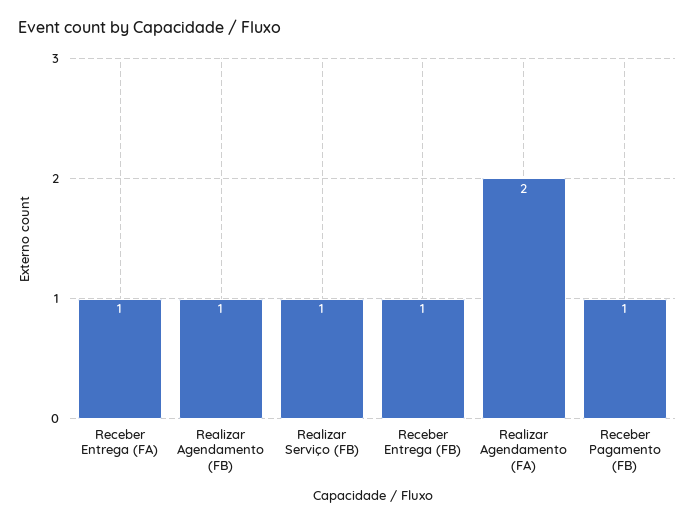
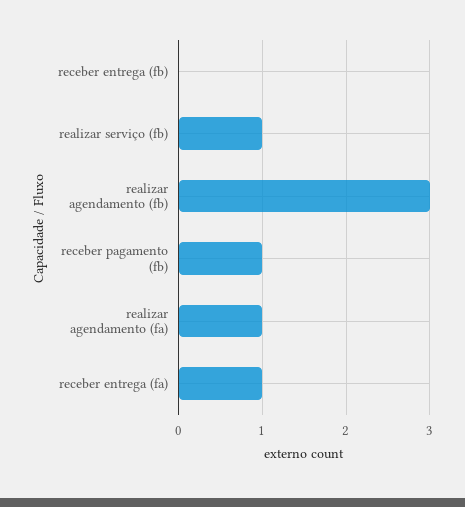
Realizar Agendamento (FB): 1 -> 3
Receber Entrega (FB): 1 -> 0
Realizar Agendamento (FA): 2 -> 1

